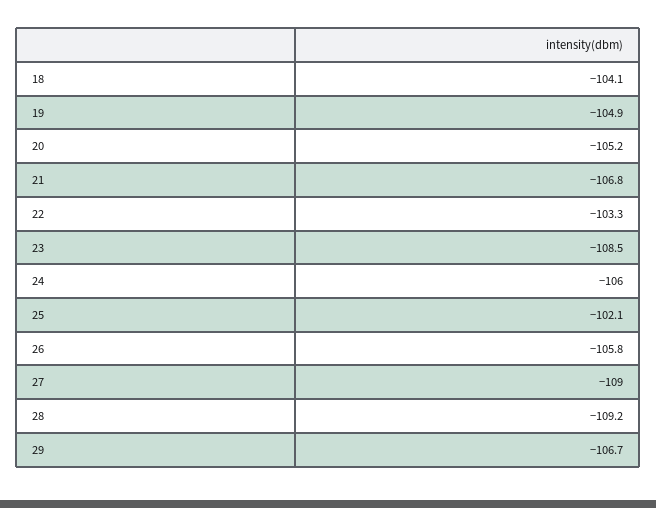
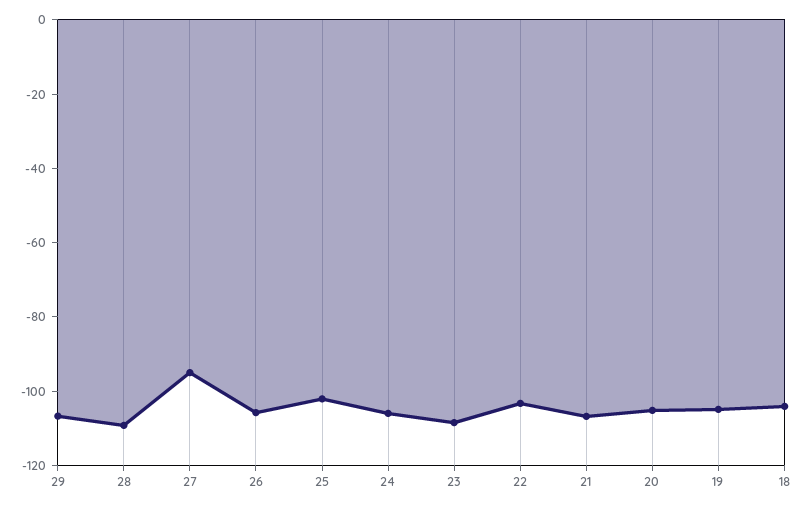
27: -109 -> -95

